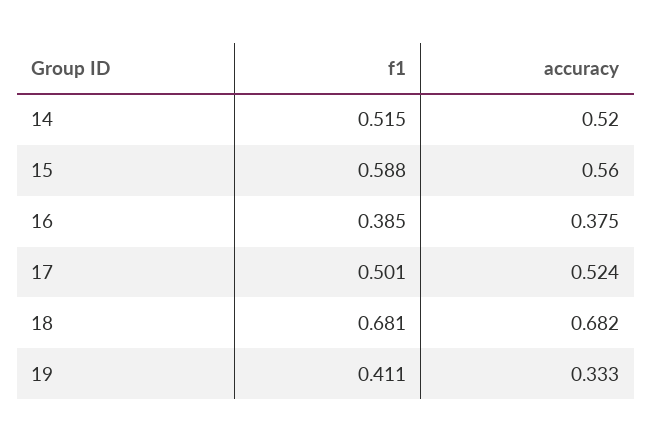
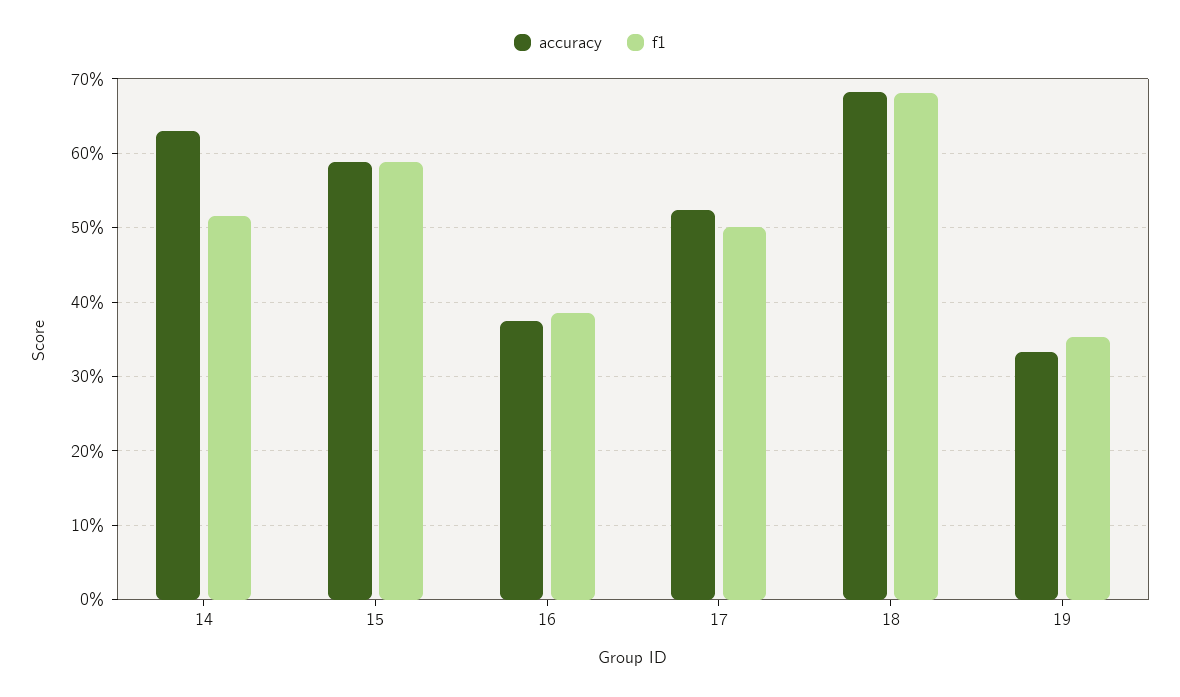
accuracy, 14: 0.52 -> 0.63
accuracy, 15: 0.56 -> 0.59
f1, 19: 0.411 -> 0.35

